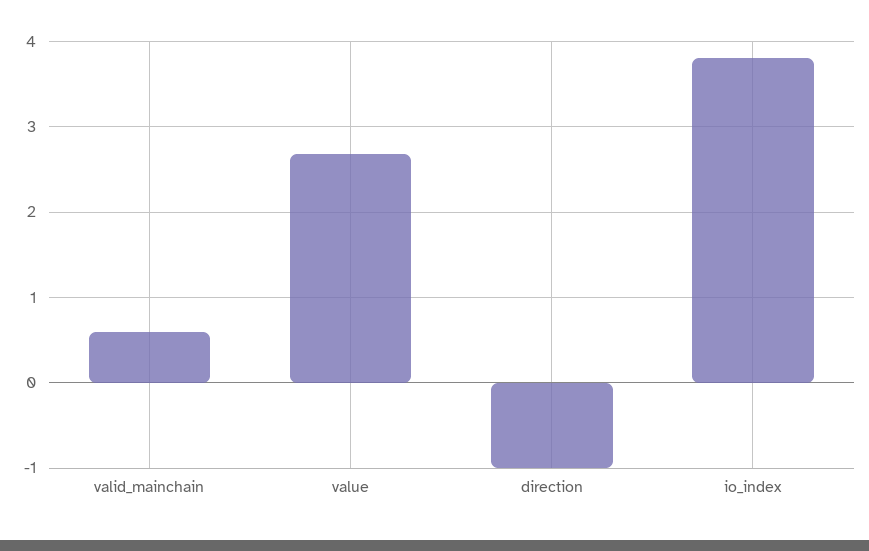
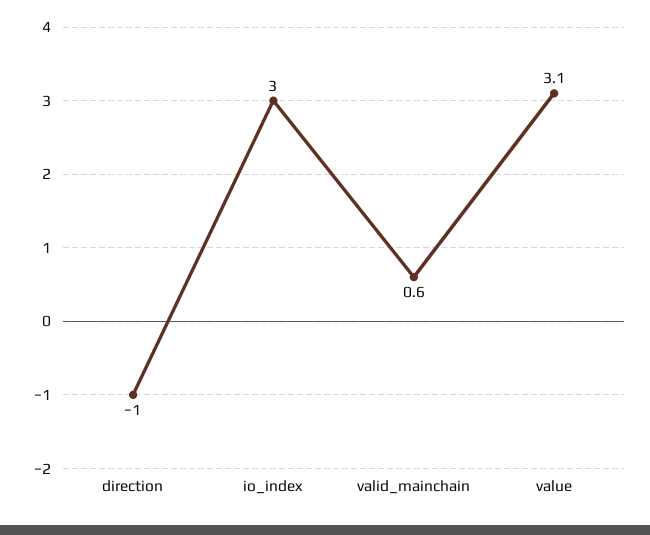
value: 2.7 -> 3.1
io_index: 3.8 -> 3

